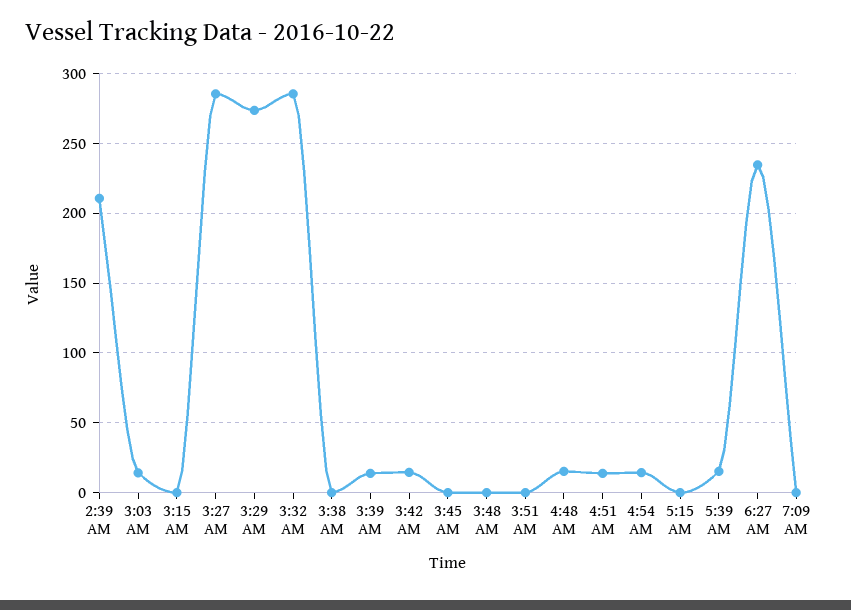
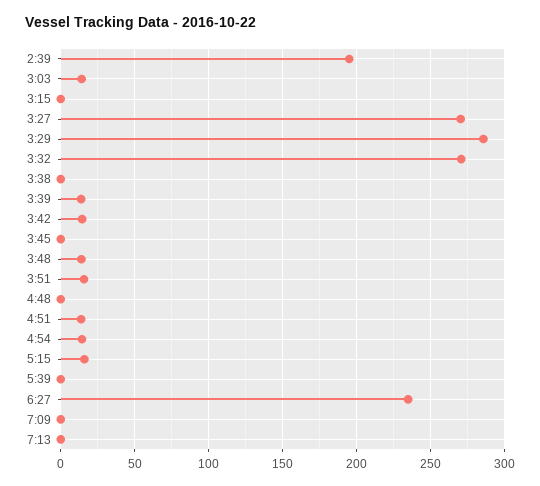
2:39 AM: 210 -> 195
3:27 AM: 285 -> 270
3:29 AM: 275 -> 285
3:32 AM: 285 -> 270
3:48 AM: 0 -> 15
3:51 AM: 0 -> 15
4:48 AM: 15 -> 0
5:15 AM: 0 -> 15
5:39 AM: 15 -> 0
7:13: none -> 0

